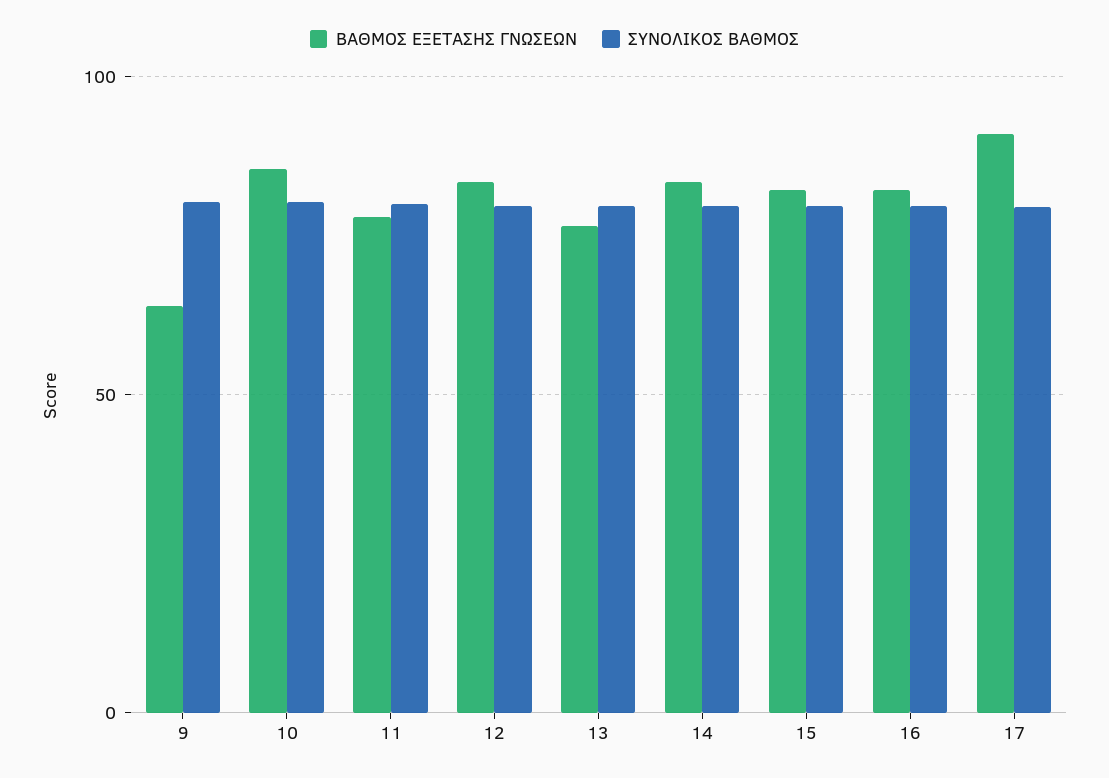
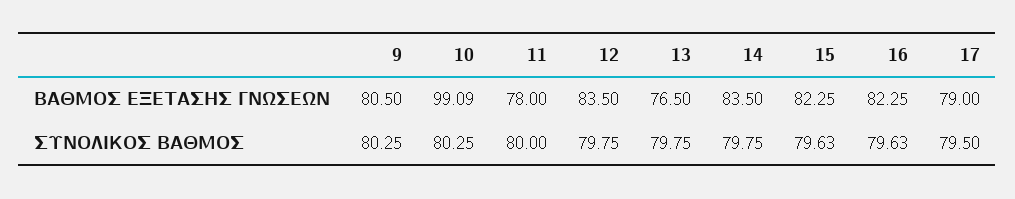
ΒΑΘΜΟΣ ΕΞΕΤΑΣΗΣ ΓΝΩΣΕΩΝ, 9: 65 -> 80.5
ΒΑΘΜΟΣ ΕΞΕΤΑΣΗΣ ΓΝΩΣΕΩΝ, 10: 85 -> 99.09
ΒΑΘΜΟΣ ΕΞΕΤΑΣΗΣ ΓΝΩΣΕΩΝ, 17: 90 -> 79

